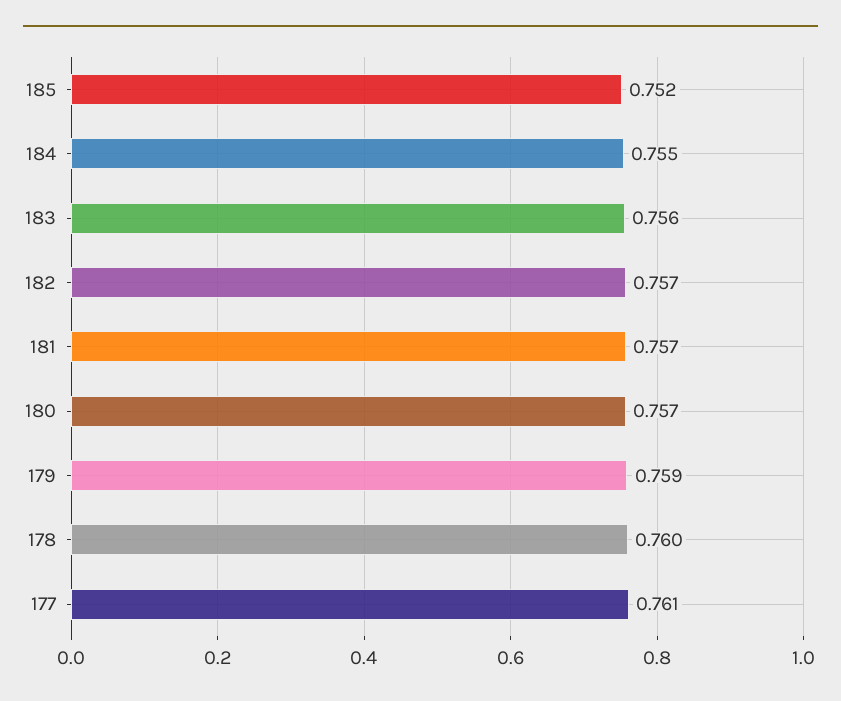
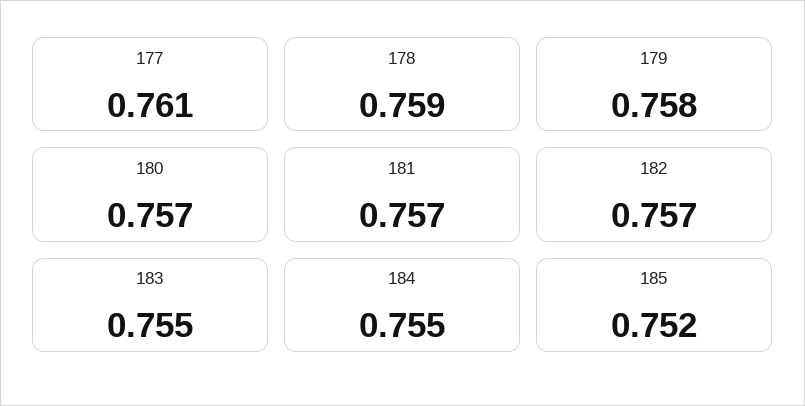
183: 0.756 -> 0.755
179: 0.759 -> 0.758
178: 0.76 -> 0.759

